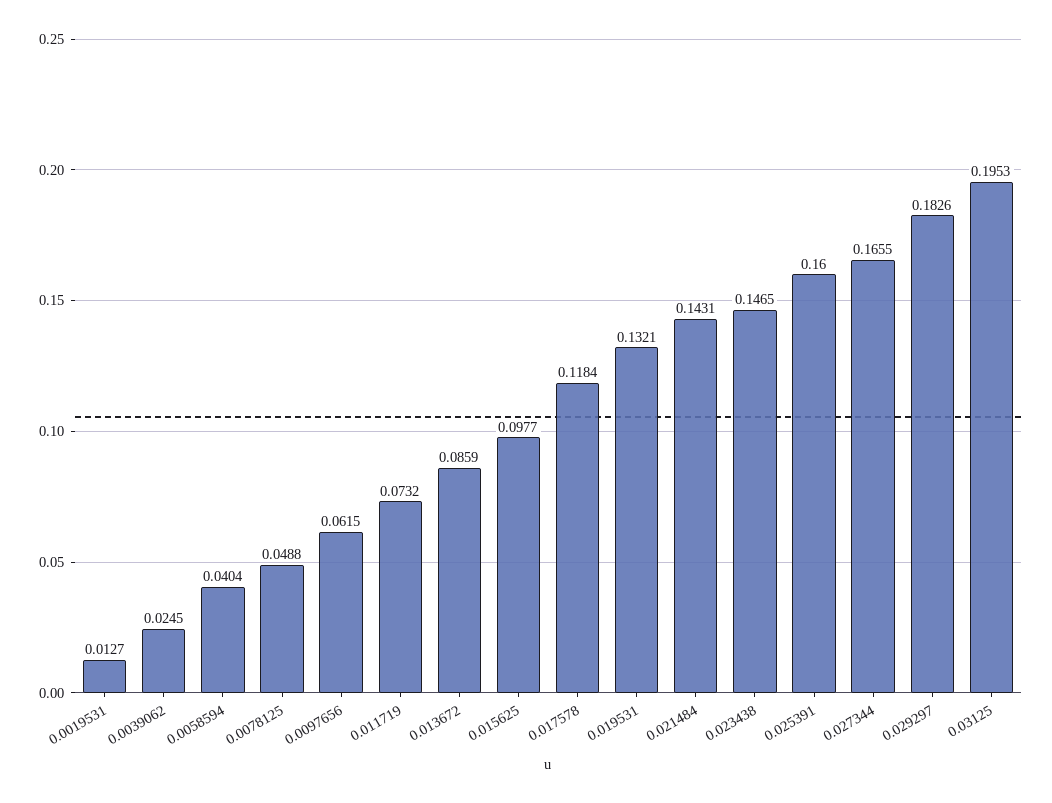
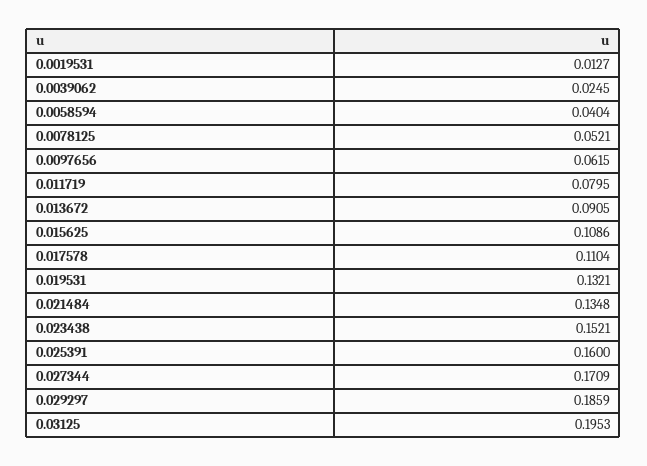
0.0078125: 0.0488 -> 0.0521
0.011719: 0.0732 -> 0.0795
0.013672: 0.0859 -> 0.0905
0.015625: 0.0977 -> 0.1086
0.017578: 0.1184 -> 0.1104
0.021484: 0.1431 -> 0.1348
0.023438: 0.1465 -> 0.1521
0.027344: 0.1655 -> 0.1709
0.029297: 0.1826 -> 0.1859

